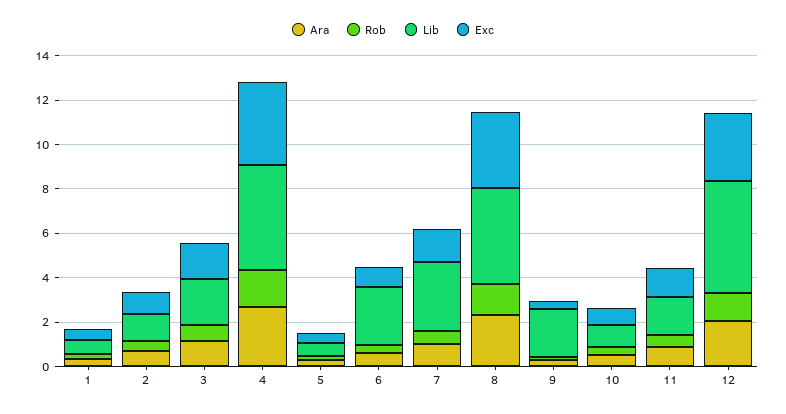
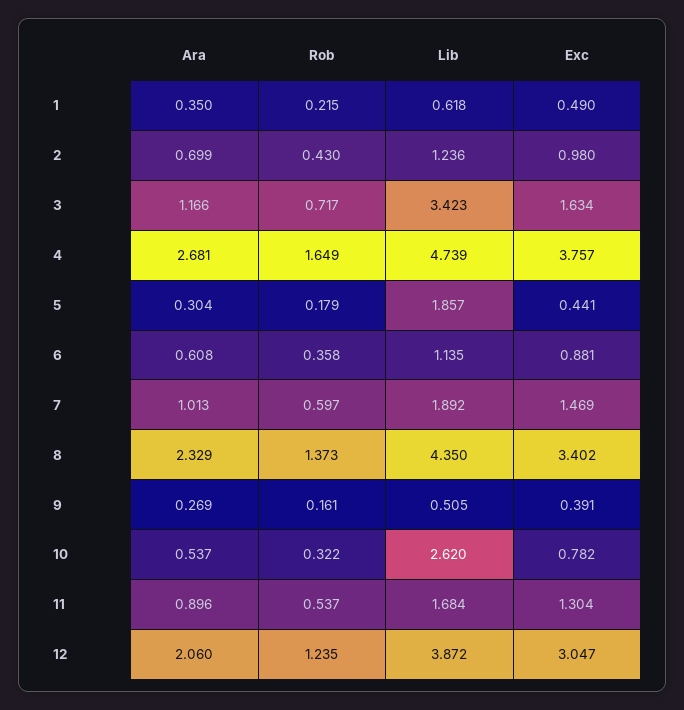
Lib, 3: 2 -> 3.423
Lib, 5: 0.5 -> 1.857
Lib, 6: 2.5 -> 1.135
Lib, 7: 3 -> 1.892
Lib, 9: 2 -> 0.505
Lib, 10: 1 -> 2.62
Lib, 12: 5 -> 3.872

